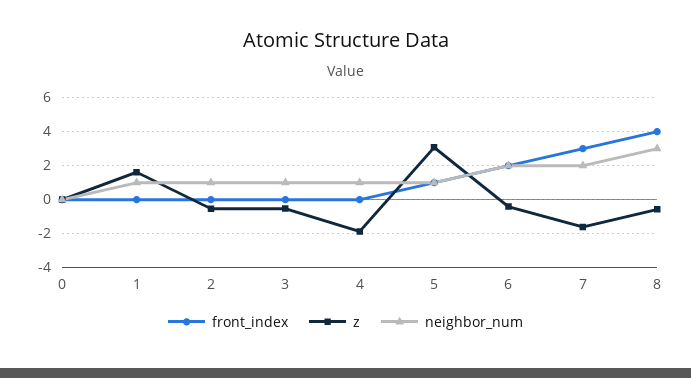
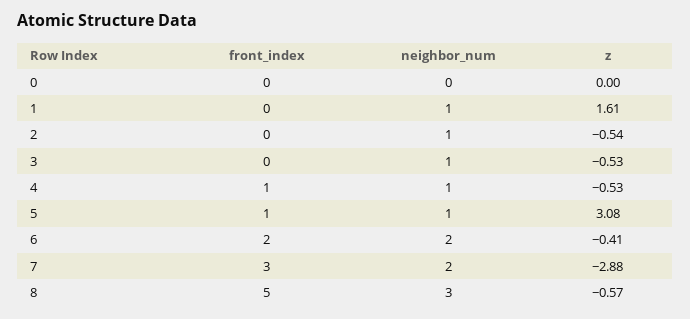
front_index, 4: 0 -> 1
z, 4: -2 -> -0.53
z, 7: -1.5 -> -2.88
front_index, 8: 4 -> 5

